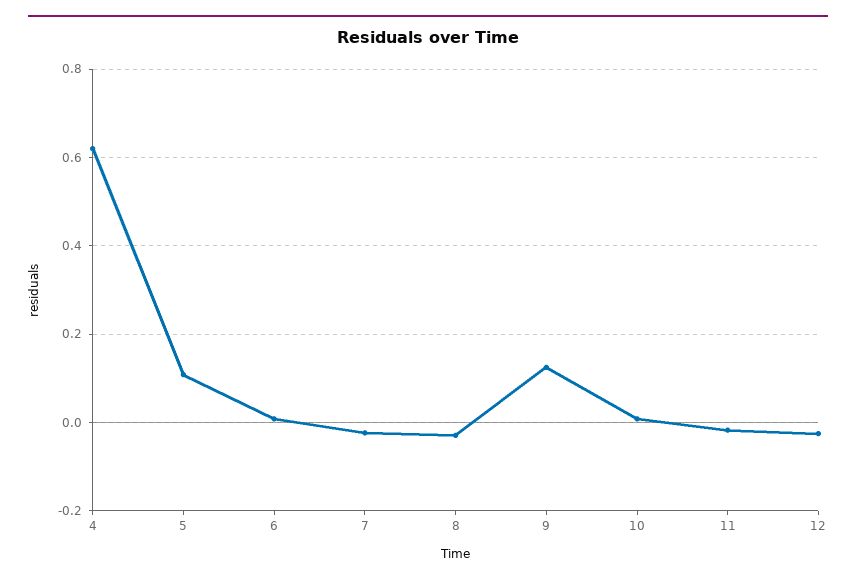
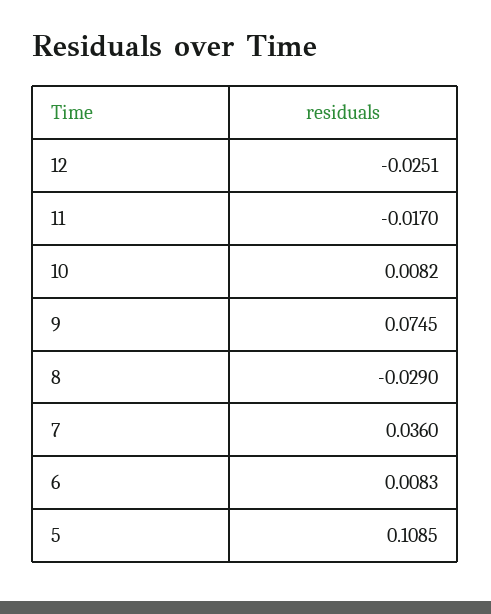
4: 0.62 -> none
7: -0.02 -> 0.036
9: 0.12 -> 0.0745

